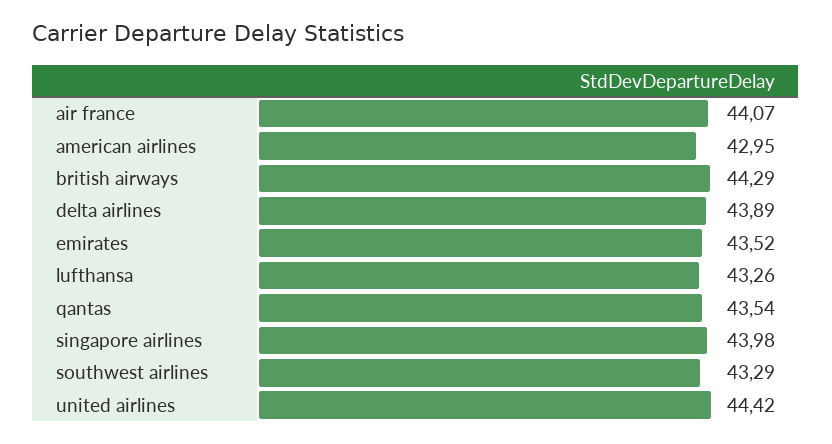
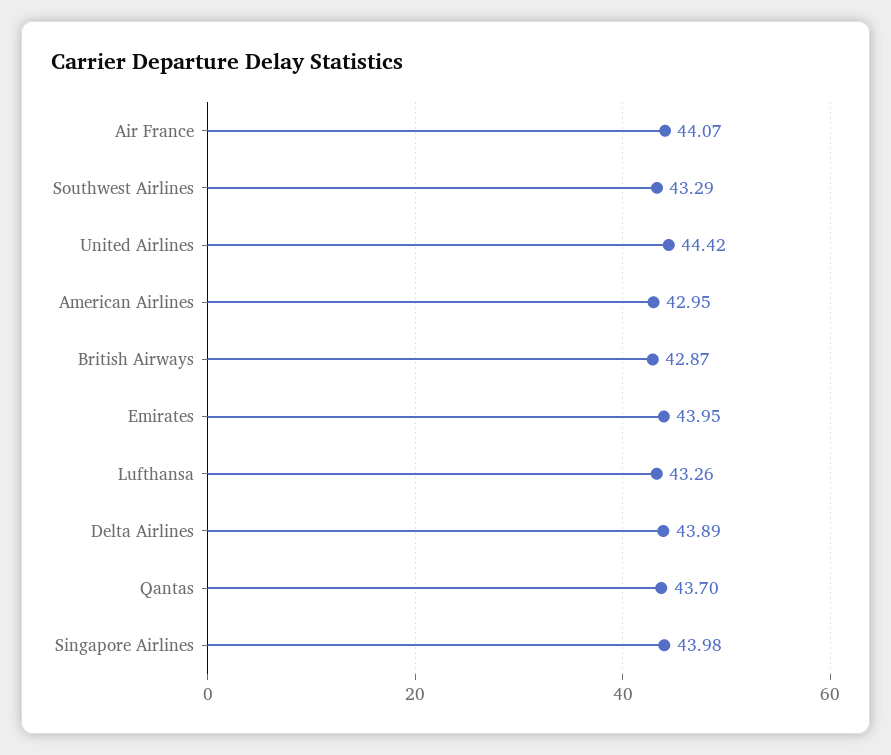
british airways: 44.29 -> 42.87
emirates: 43.52 -> 43.95
qantas: 43.54 -> 43.7

